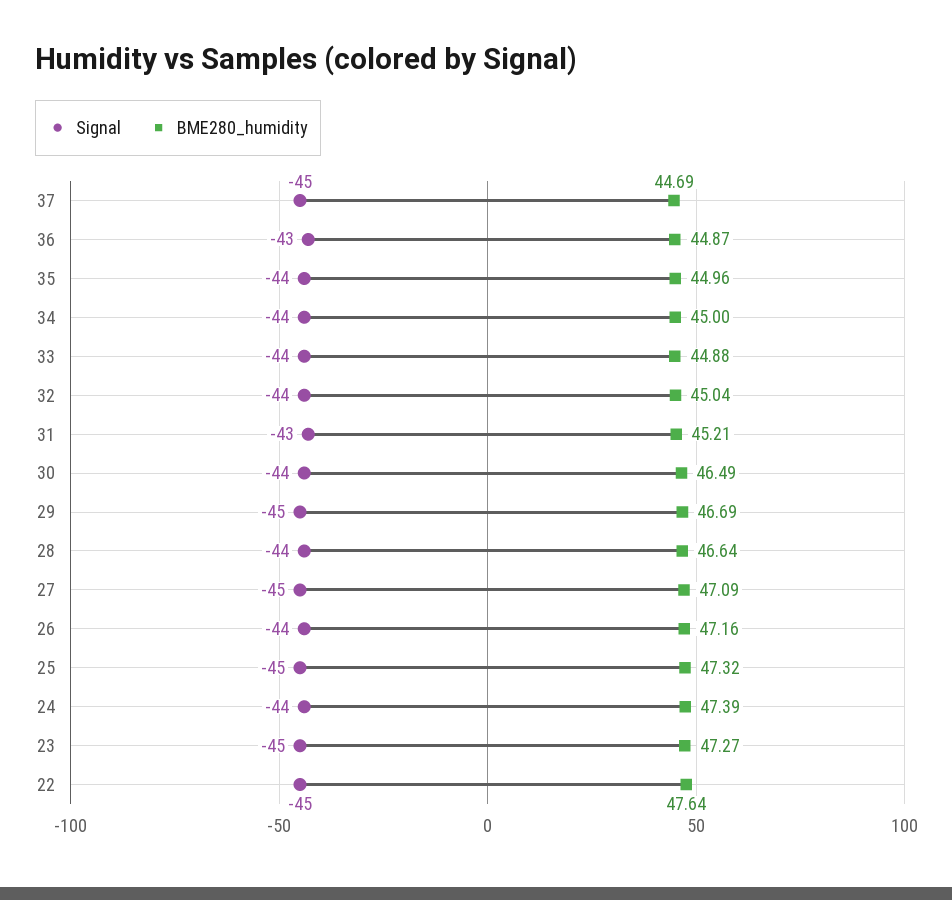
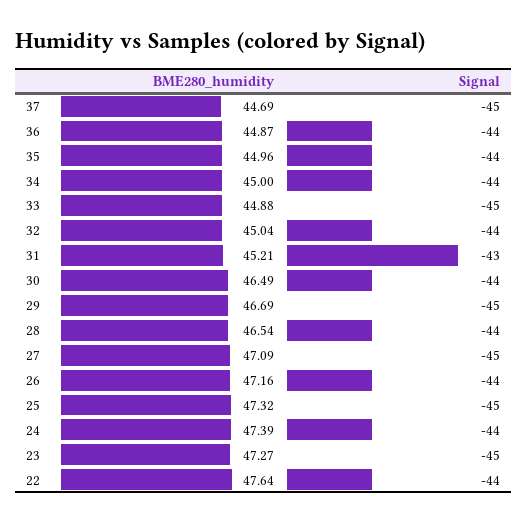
Signal, 36: -43 -> -44
Signal, 33: -44 -> -45
BME280_humidity, 28: 46.64 -> 46.54
Signal, 22: -45 -> -44

